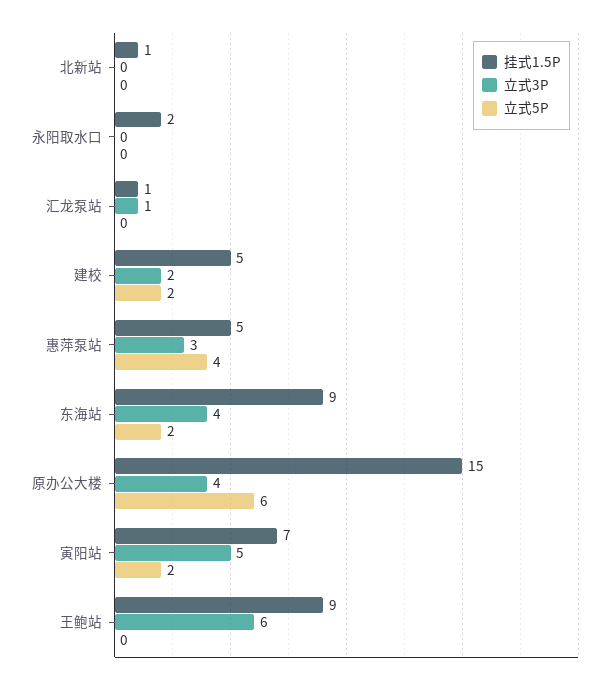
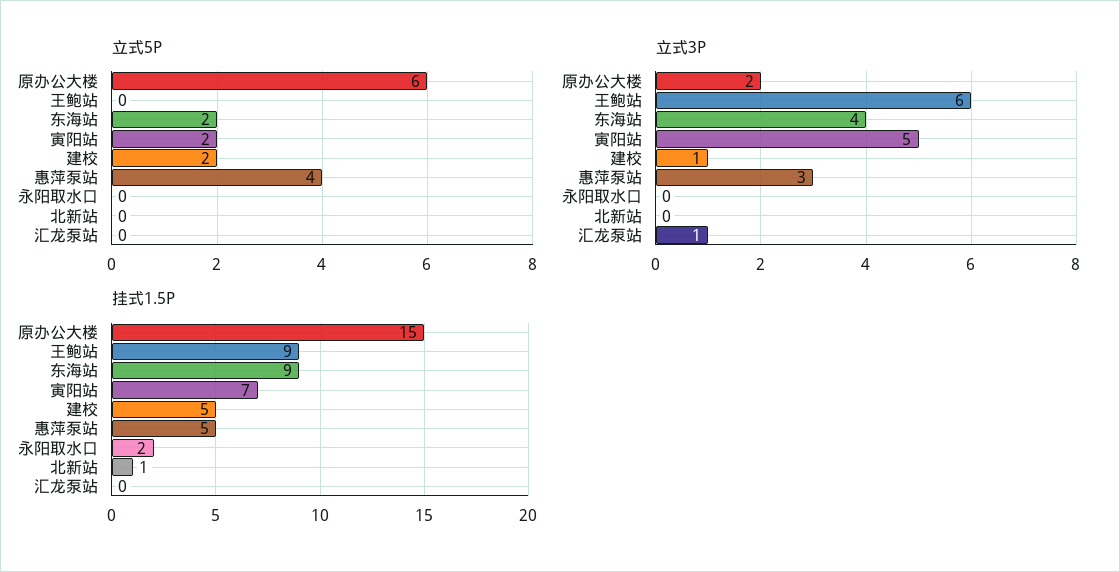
挂式1.5P, 汇龙泵站: 1 -> 0
立式3P, 建校: 2 -> 1
立式3P, 原办公大楼: 4 -> 2

